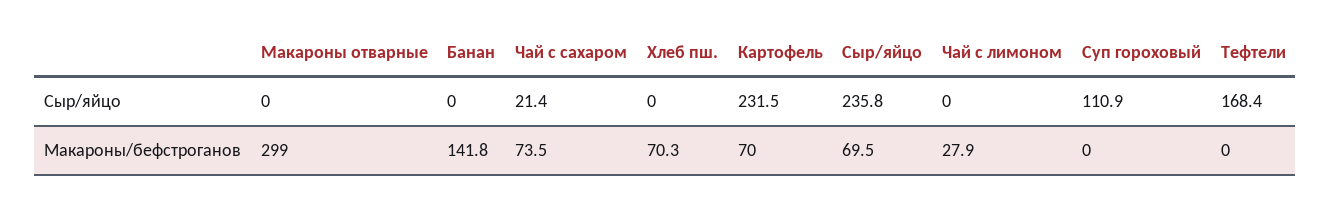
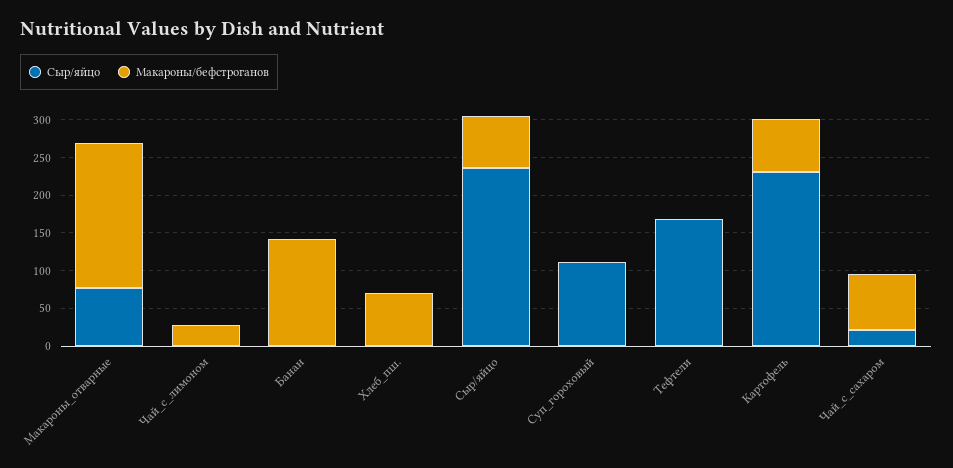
Сыр/яйцо, Макароны отварные: 0 -> 75
Макароны/бефстроганов, Макароны отварные: 299 -> 200

